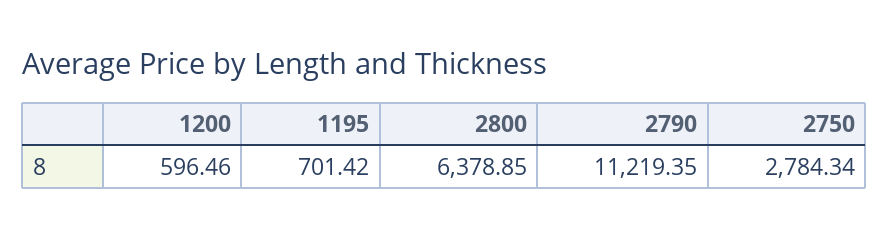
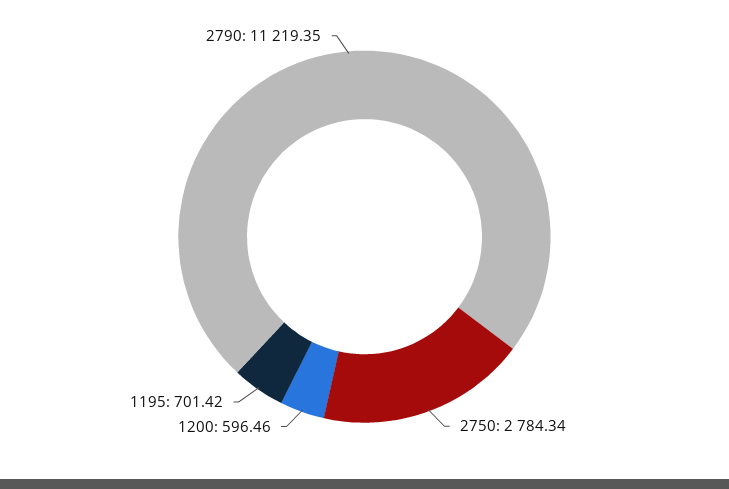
2800: 6378.85 -> none

